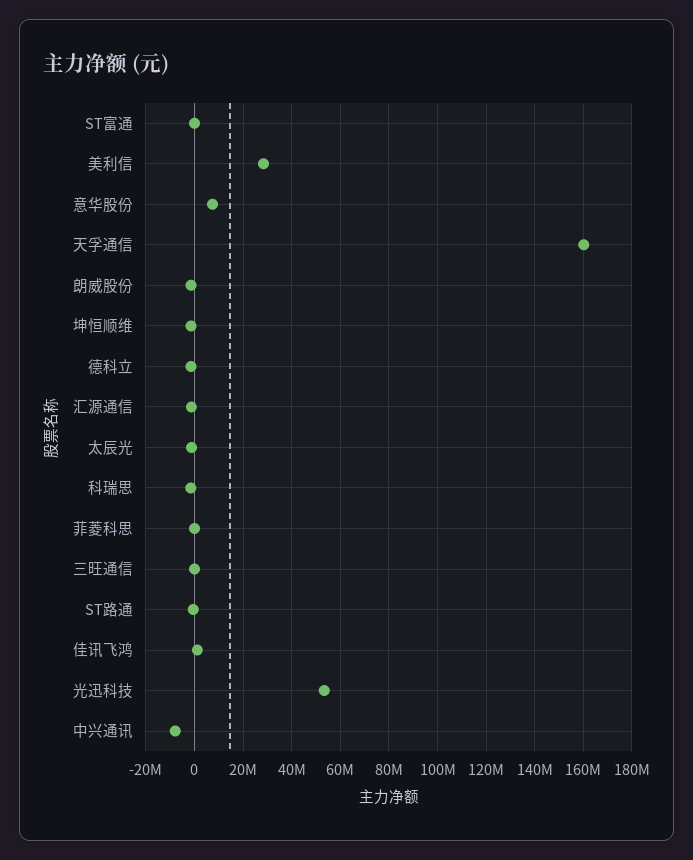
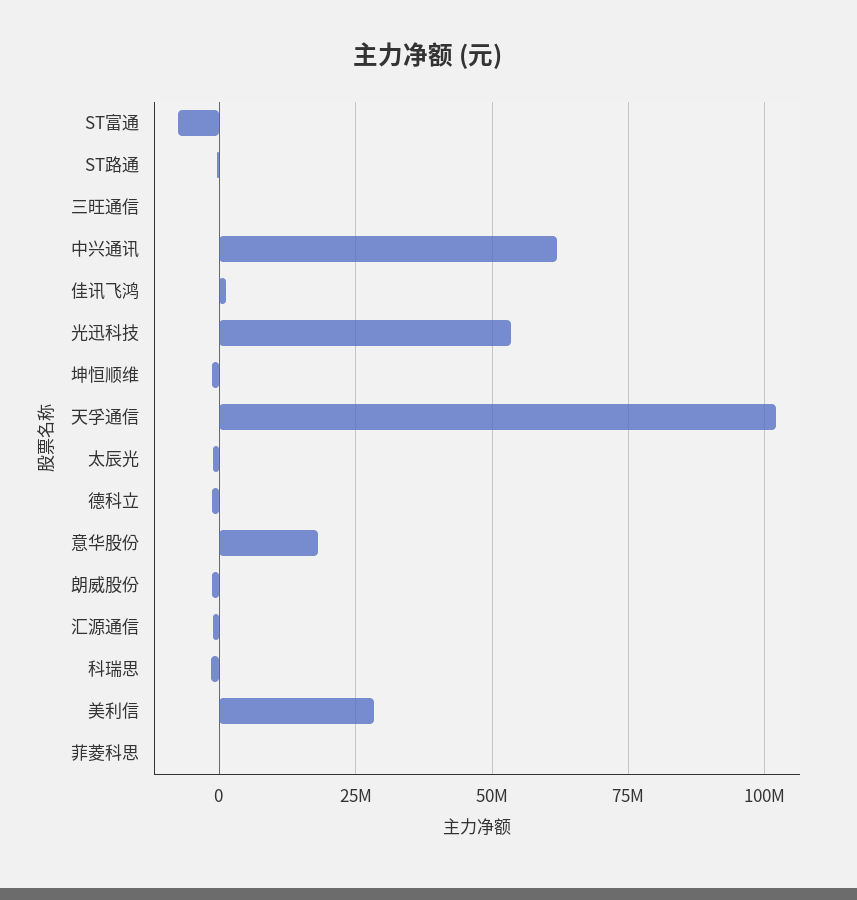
ST富通: 0 -> -7500000
意华股份: 7500000 -> 17500000
天孚通信: 160000000 -> 102500000
中兴通讯: -7500000 -> 62500000

